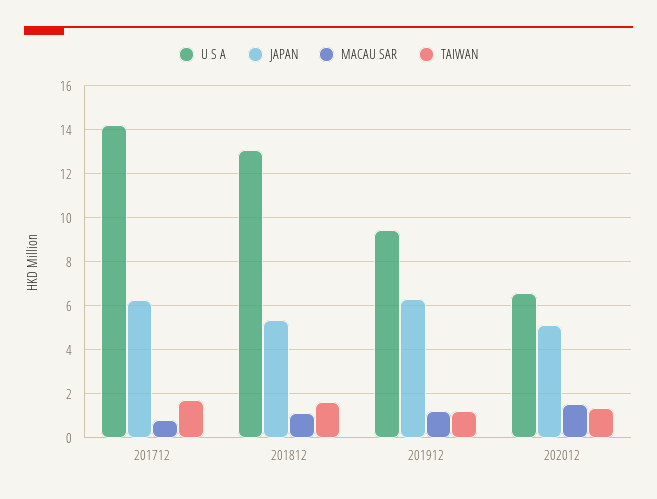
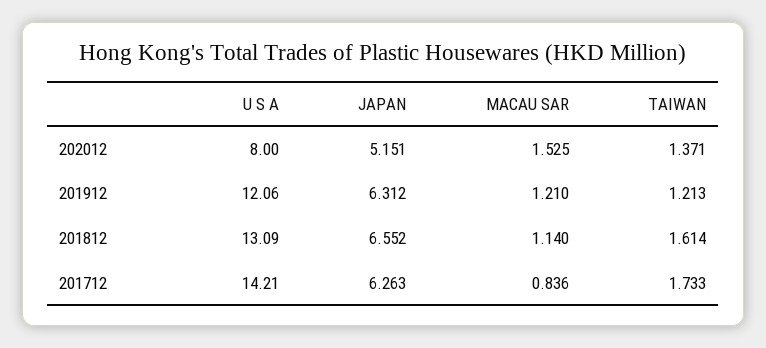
JAPAN, 201812: 5.5 -> 6.552
U S A, 201912: 9.5 -> 12.06
U S A, 202012: 6.5 -> 8

